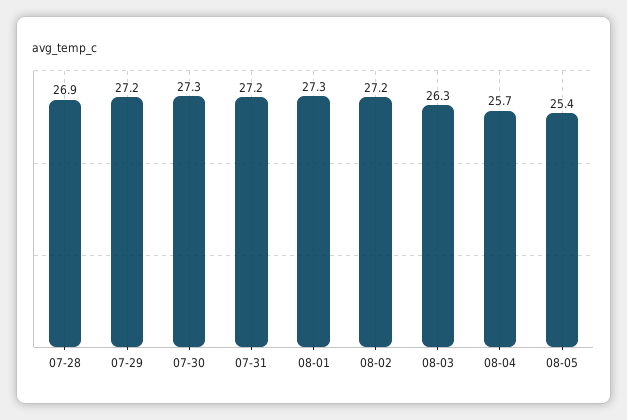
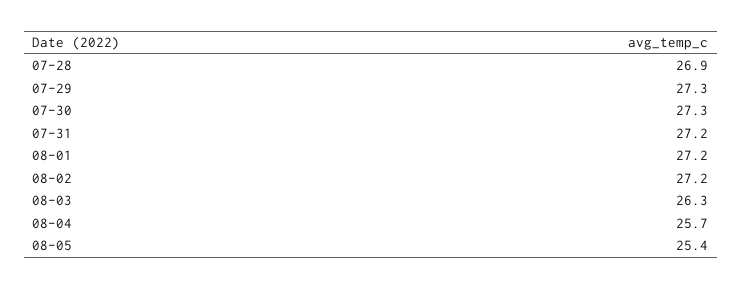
07-29: 27.2 -> 27.3
08-01: 27.3 -> 27.2

